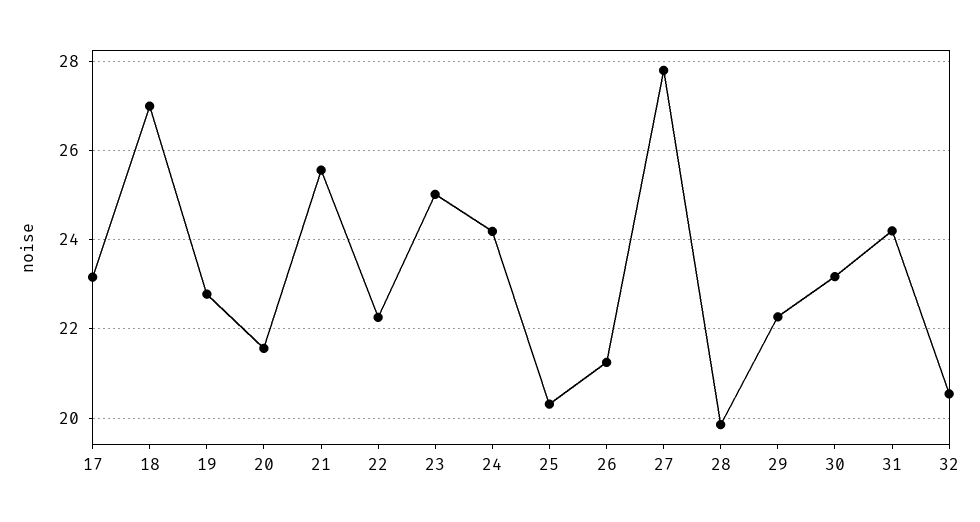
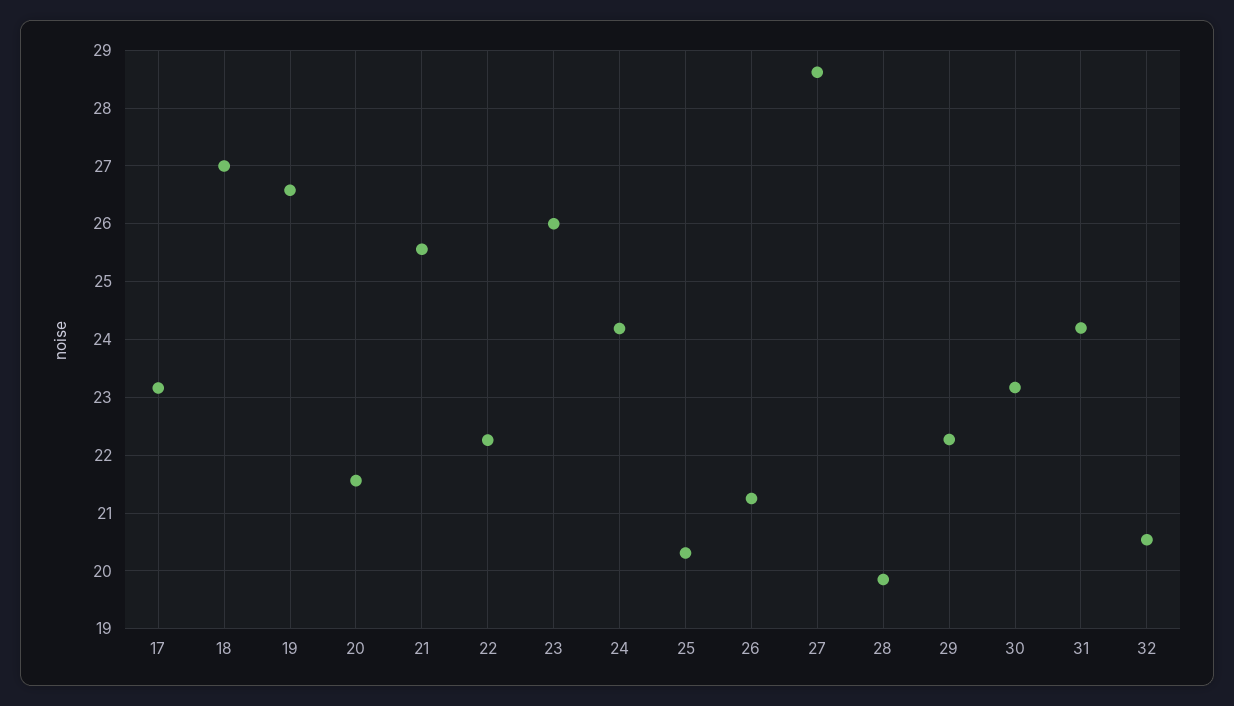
19: 22.8 -> 26.6
23: 25 -> 26
27: 27.8 -> 28.6

